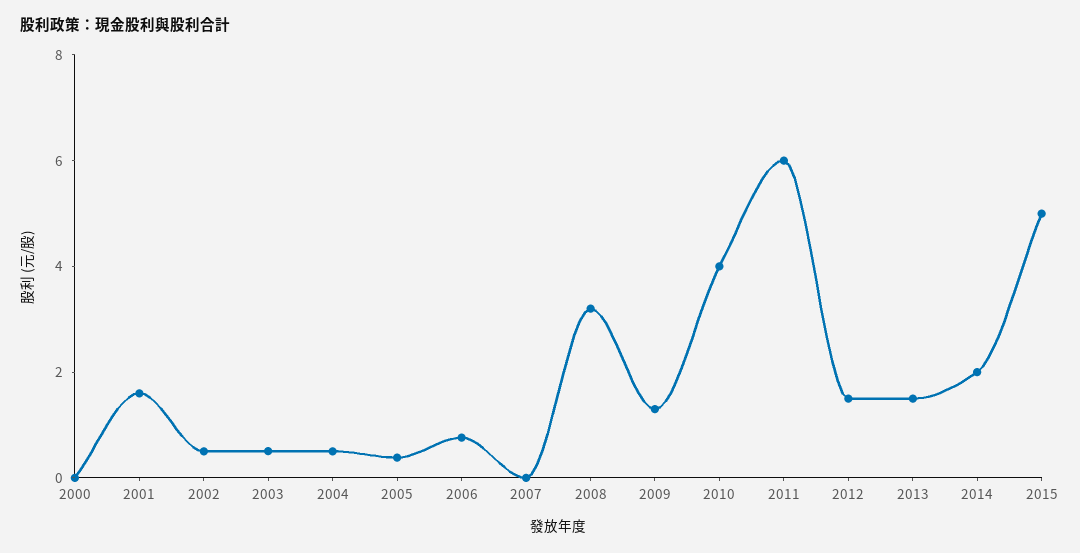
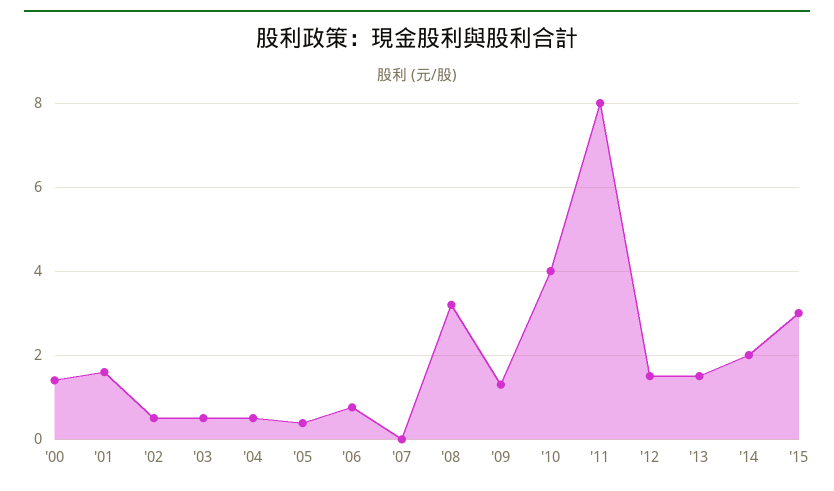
2000: 0 -> 1.4
2011: 6 -> 8
2015: 5 -> 3

